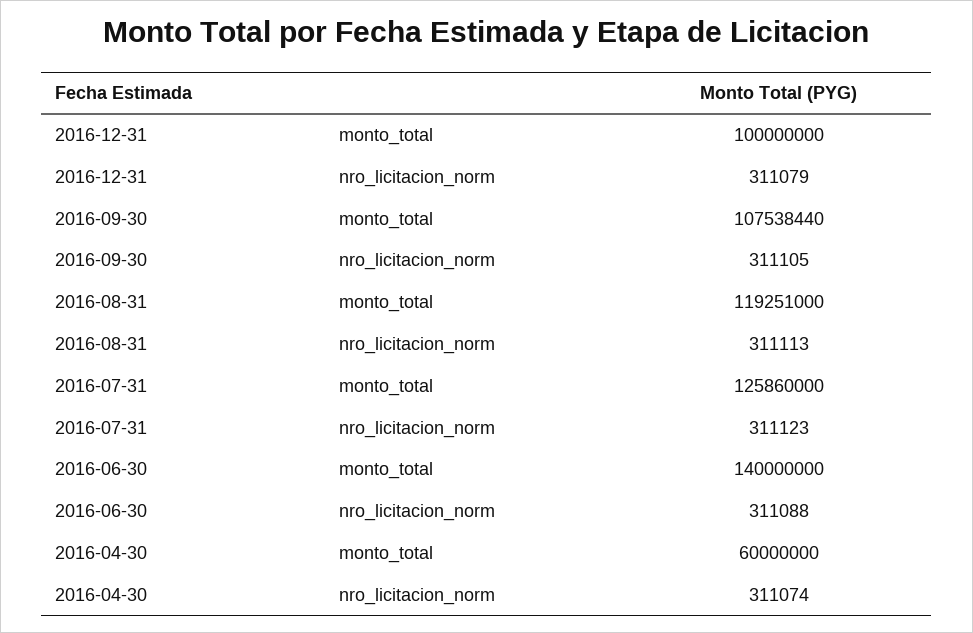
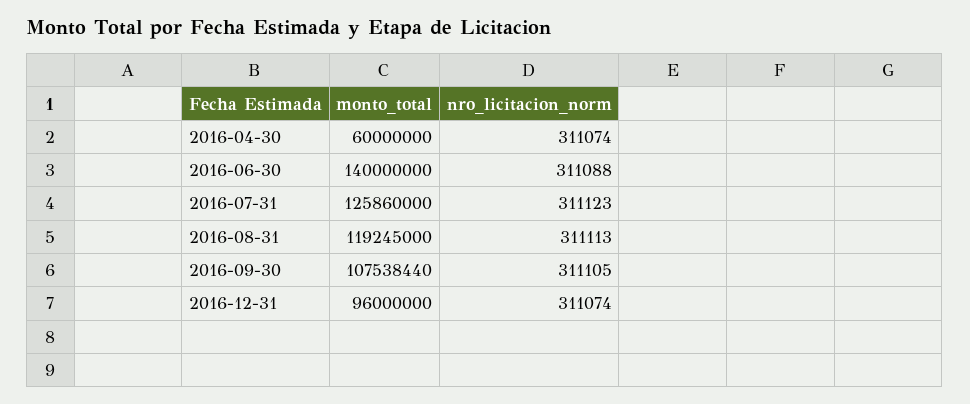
2016-12-31, monto_total: 100000000 -> 96000000
2016-12-31, nro_licitacion_norm: 311079 -> 311074
2016-08-31, monto_total: 119251000 -> 119245000

